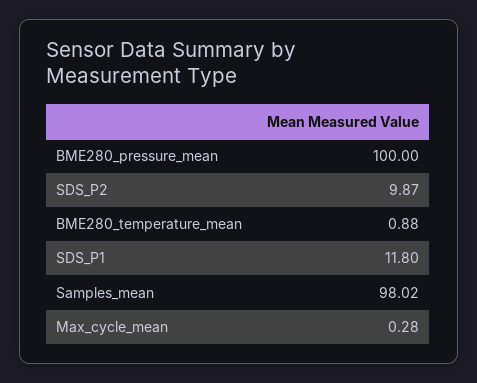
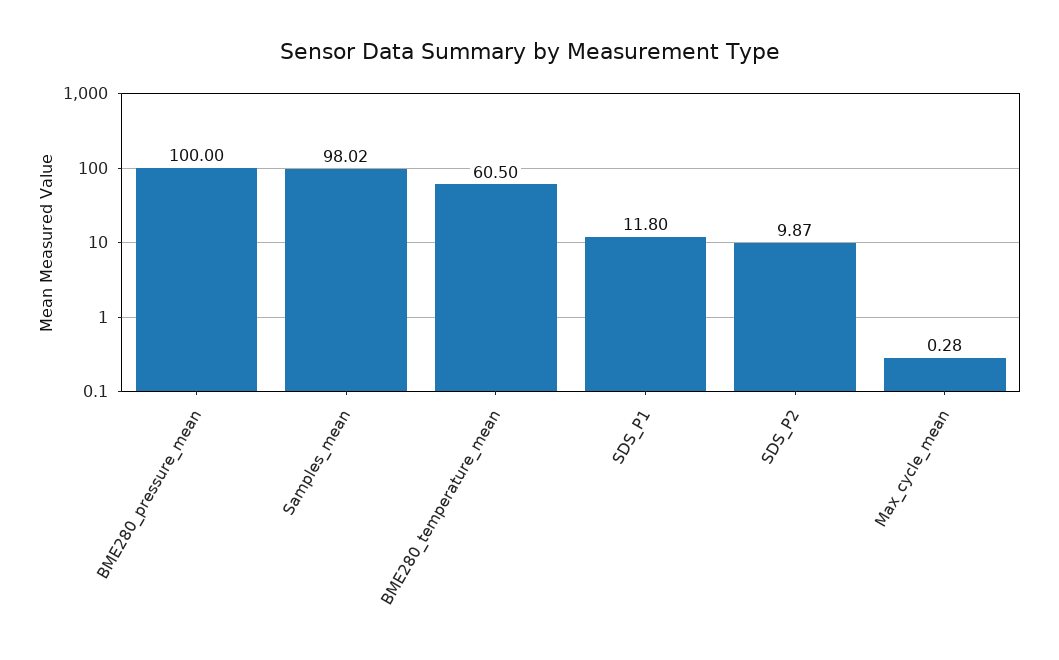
BME280_temperature_mean: 0.88 -> 60.5

